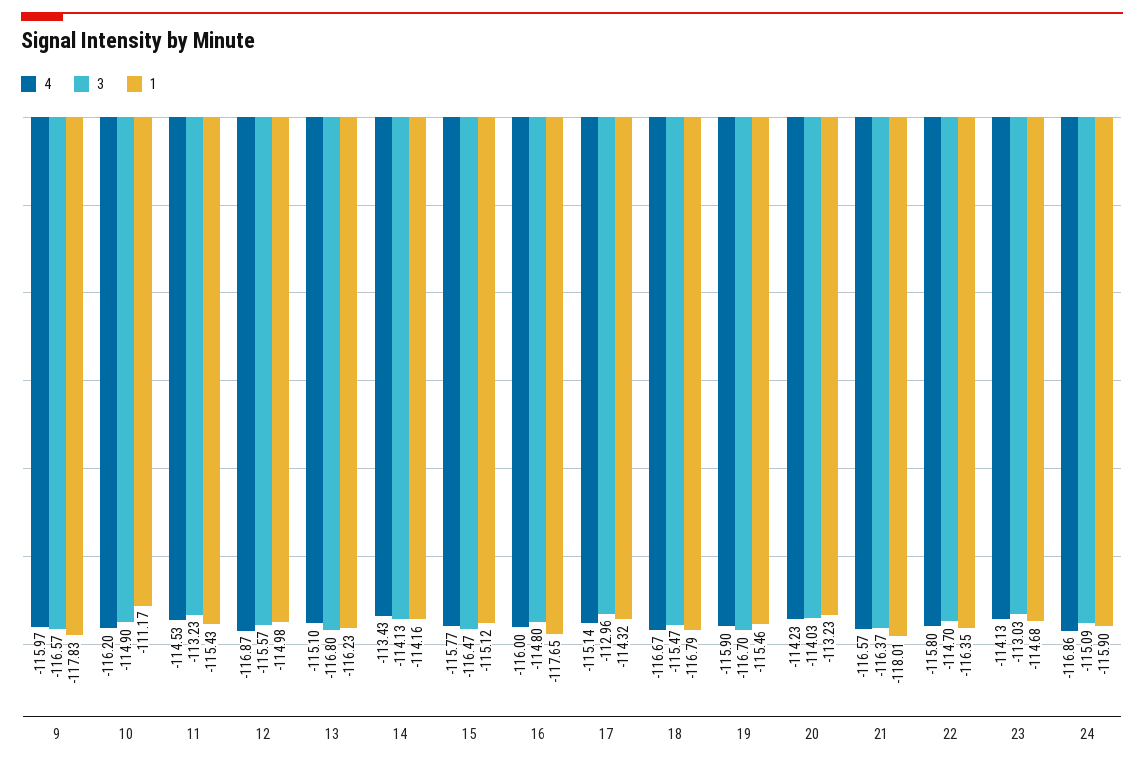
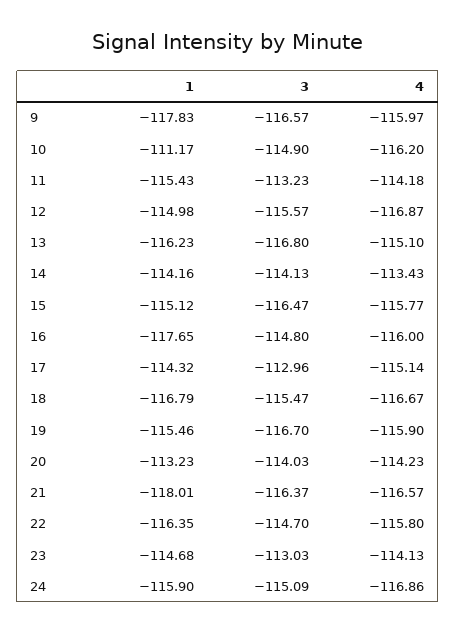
4, 11: -114.53 -> -114.18

